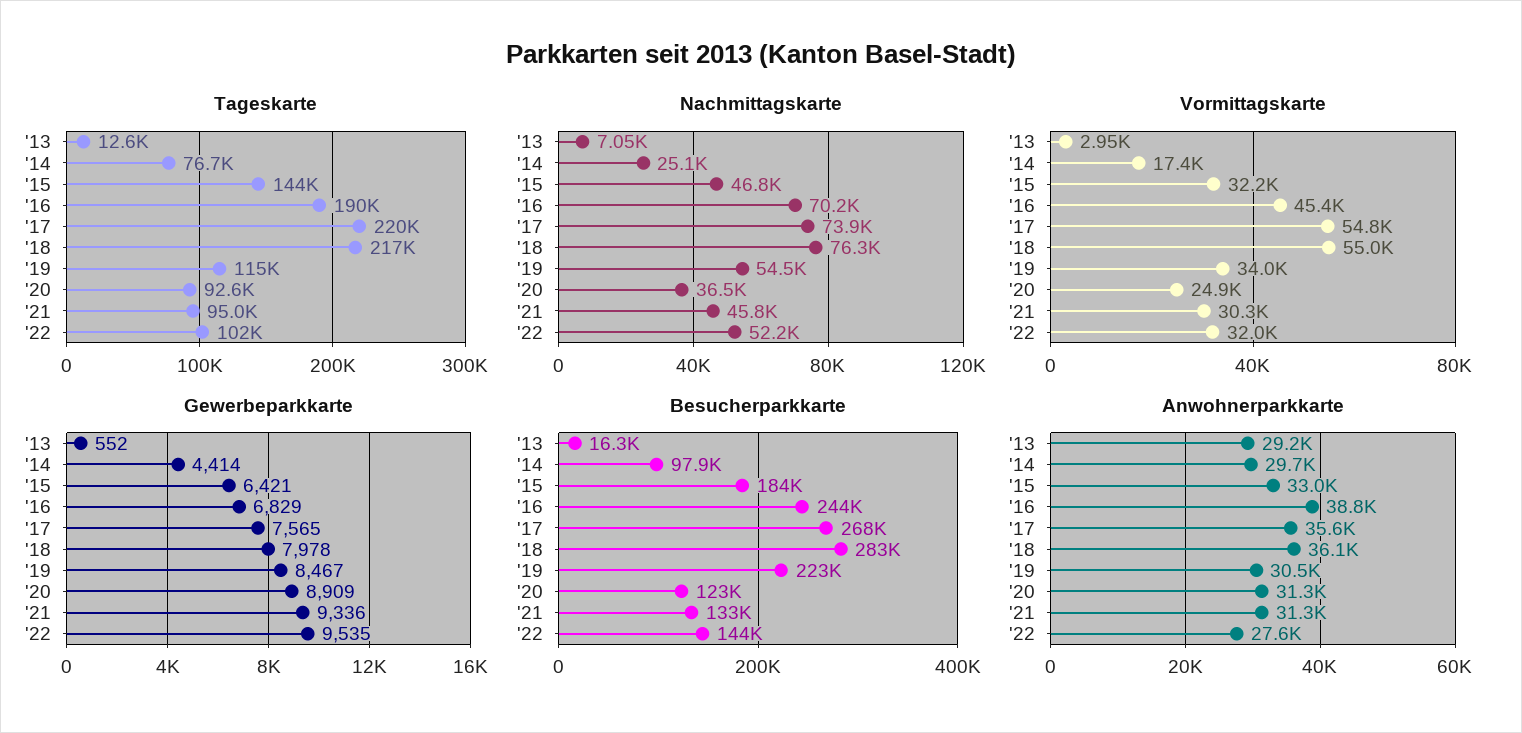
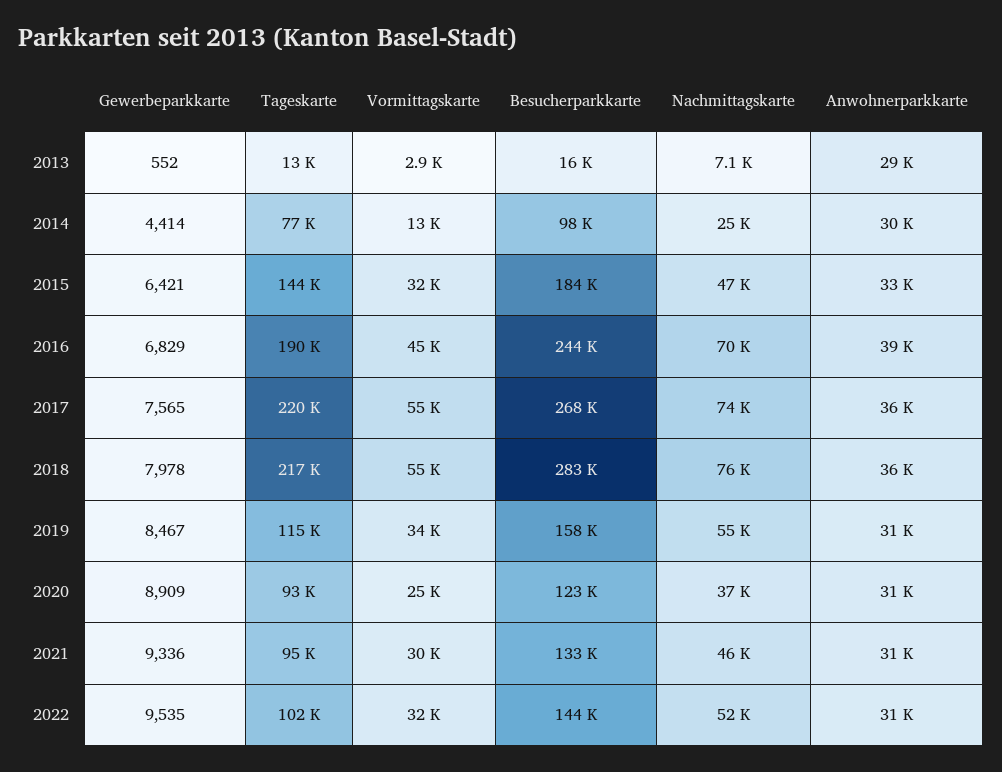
Vormittagskarte, '14: 17400 -> 13000
Besucherparkkarte, '19: 223000 -> 158000
Anwohnerparkkarte, '22: 27600 -> 31000

